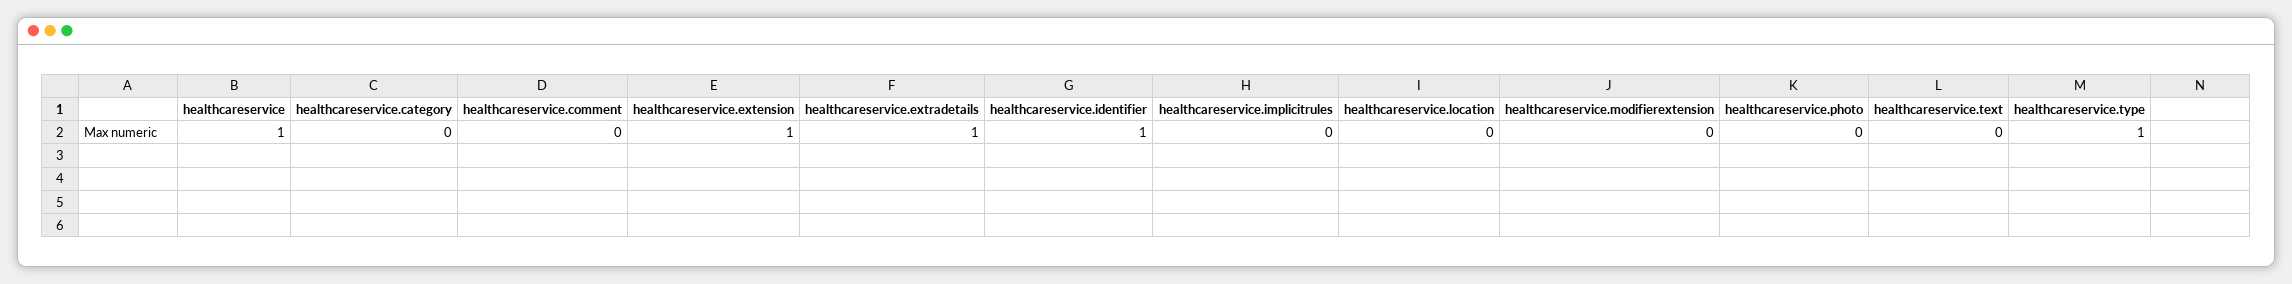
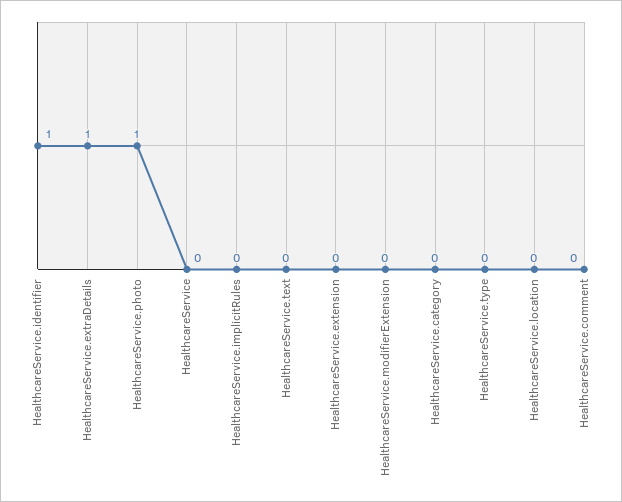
healthcareservice: 1 -> 0
healthcareservice.extension: 1 -> 0
healthcareservice.photo: 0 -> 1
healthcareservice.type: 1 -> 0

